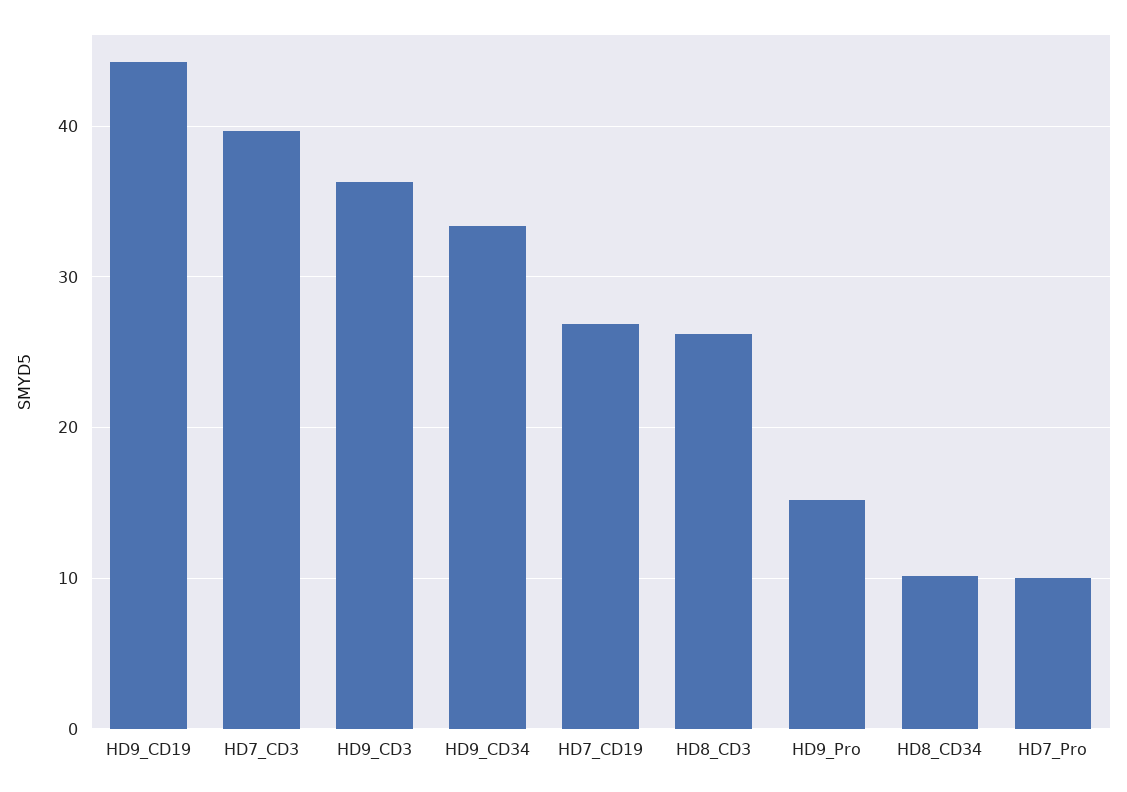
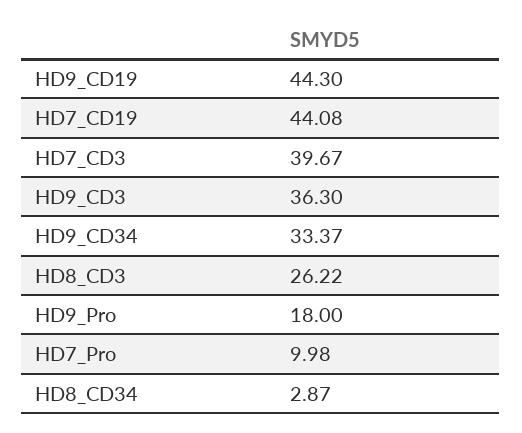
HD7_CD19: 27 -> 44.08
HD9_Pro: 15 -> 18
HD8_CD34: 10 -> 2.87

